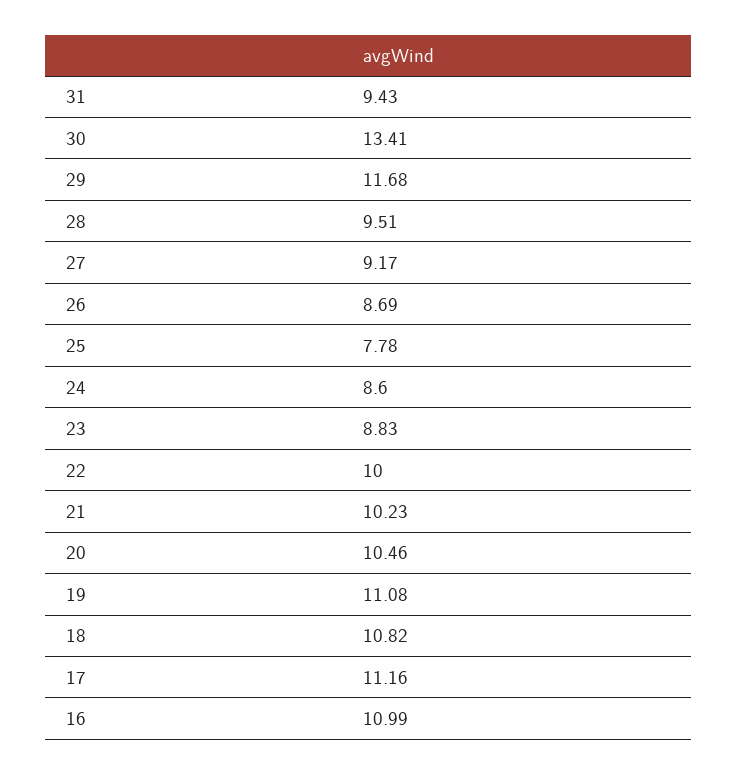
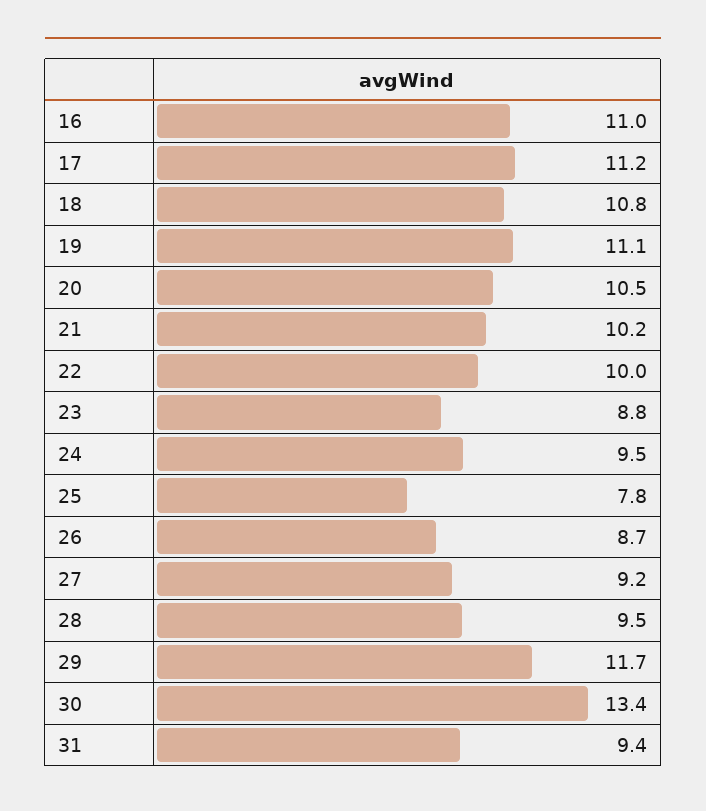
24: 8.6 -> 9.5

